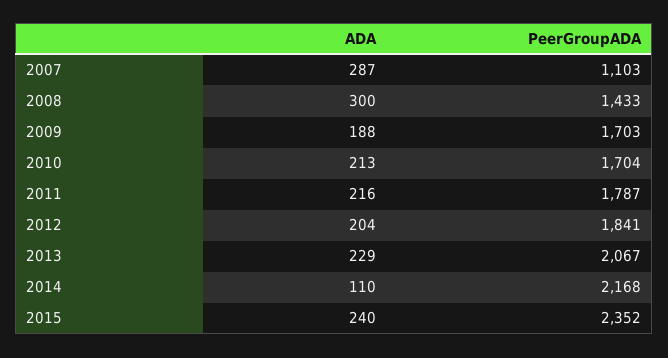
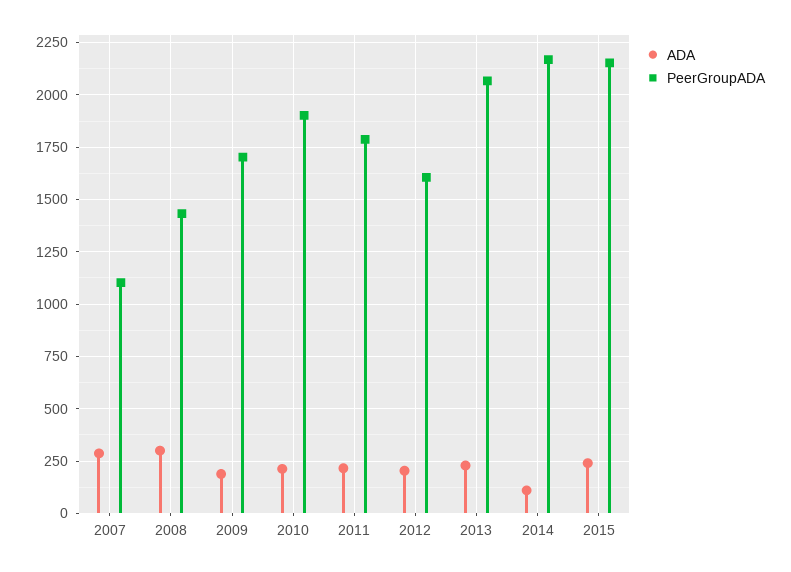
PeerGroupADA, 2010: 1704 -> 1900
PeerGroupADA, 2012: 1841 -> 1600
PeerGroupADA, 2015: 2352 -> 2150

